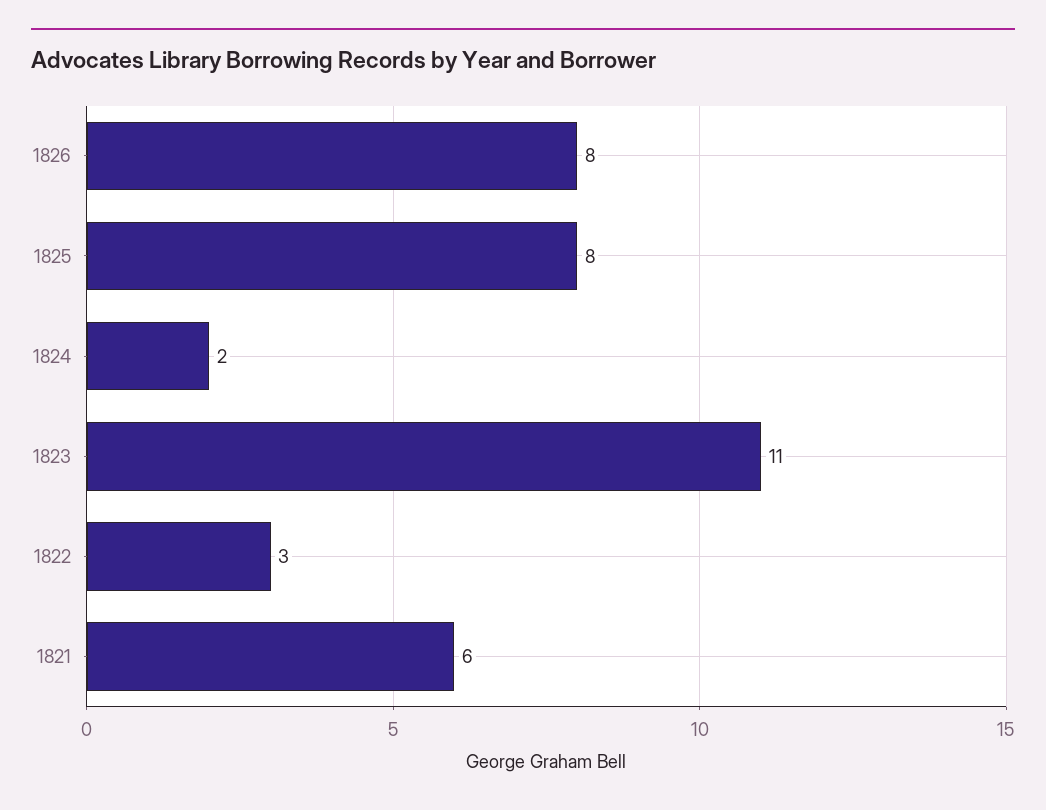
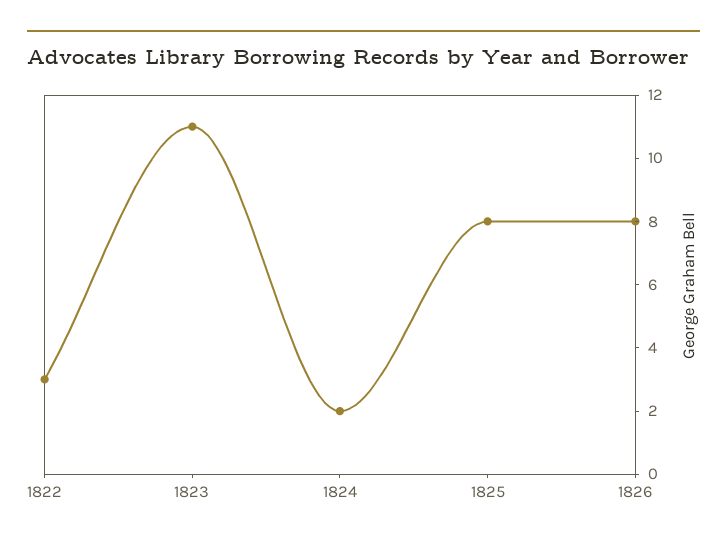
1821: 6 -> none

